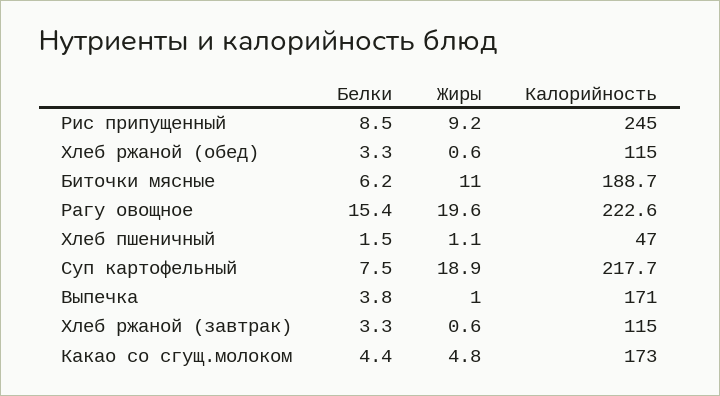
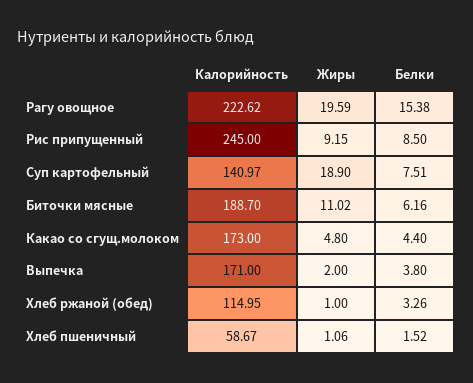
Жиры, Хлеб ржаной (обед): 0.6 -> 1
Калорийность, Хлеб пшеничный: 47 -> 58.67
Калорийность, Суп картофельный: 217.7 -> 140.97
Жиры, Выпечка: 1 -> 2
Белки, Хлеб ржаной (завтрак): 3.3 -> none
Жиры, Хлеб ржаной (завтрак): 0.6 -> none
Калорийность, Хлеб ржаной (завтрак): 115 -> none

